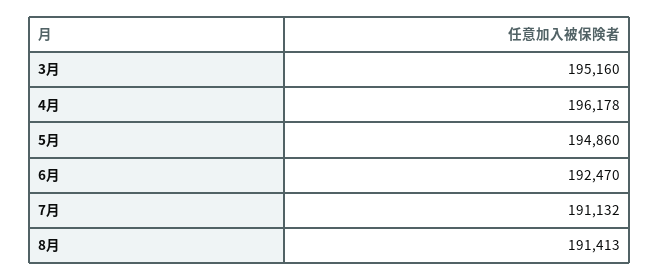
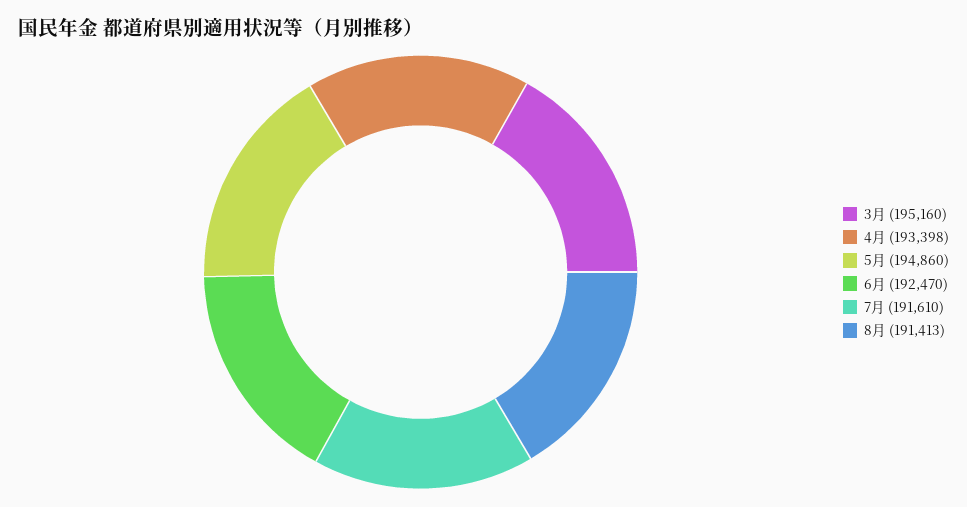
4月: 196178 -> 193398
7月: 191132 -> 191610

